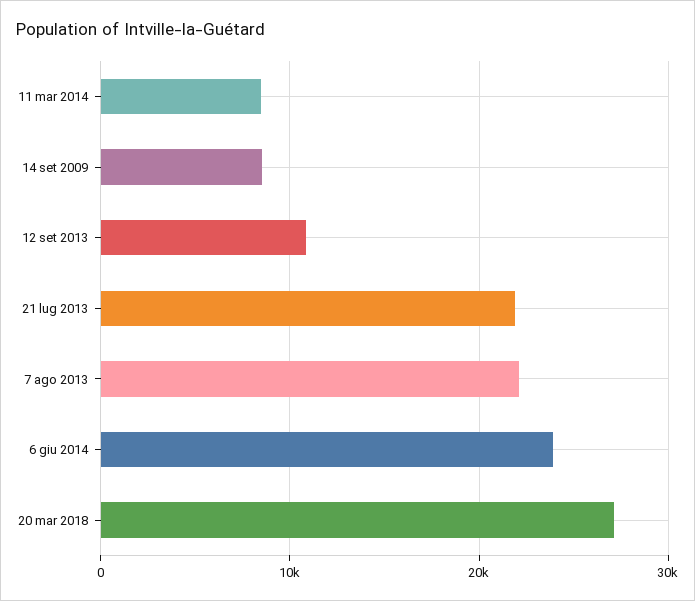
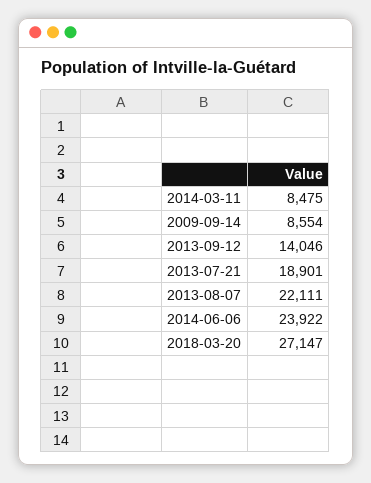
12 set 2013: 11000 -> 14046
21 lug 2013: 22000 -> 18901

